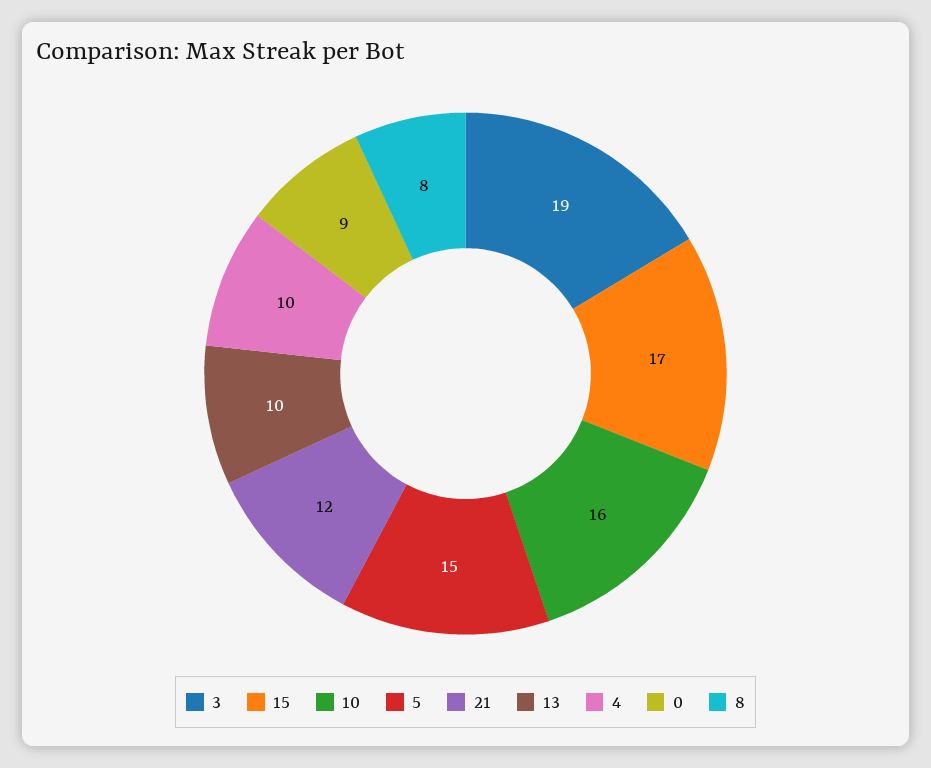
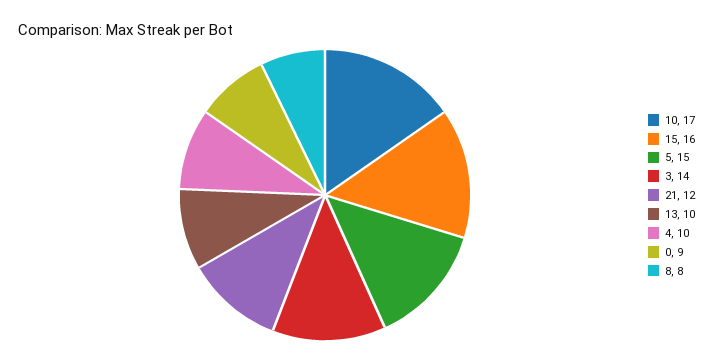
3: 19 -> 14
15: 17 -> 16
10: 16 -> 17

